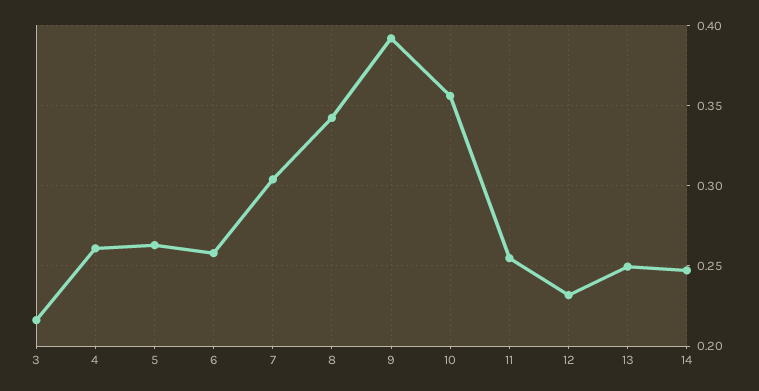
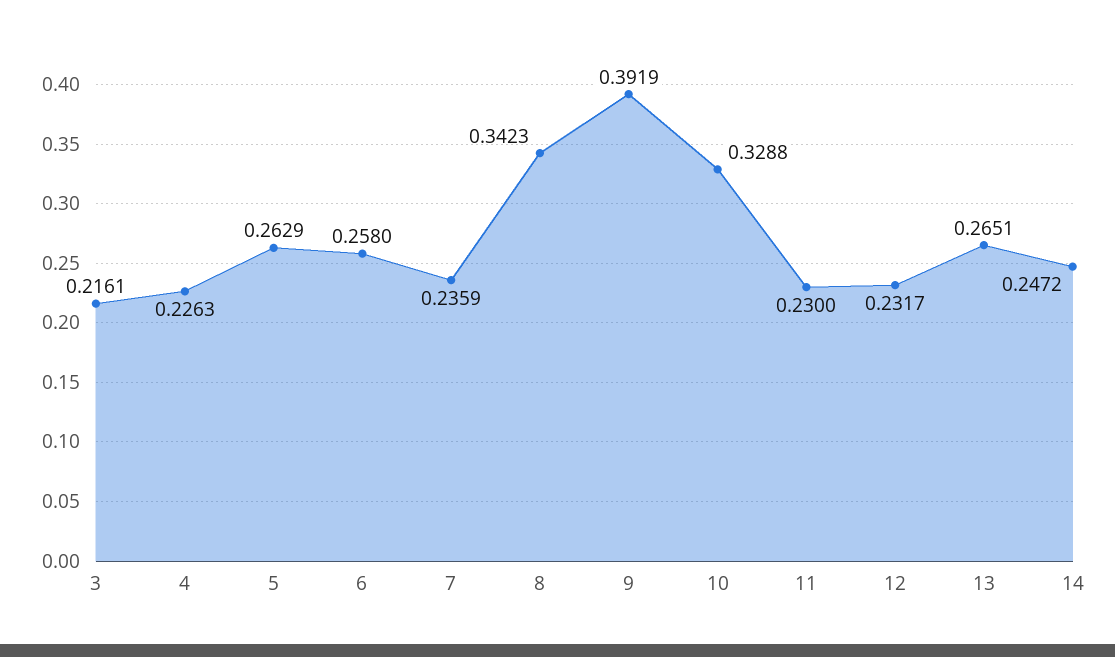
4: 0.26 -> 0.2263
7: 0.305 -> 0.2359
10: 0.355 -> 0.3288
11: 0.255 -> 0.23
13: 0.25 -> 0.2651

